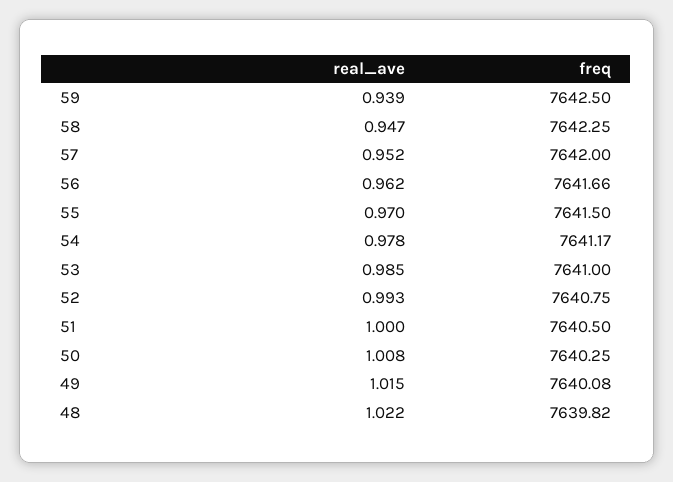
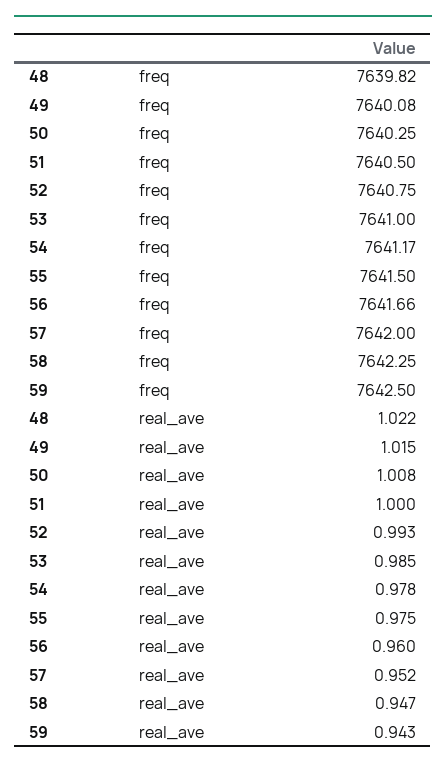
real_ave, 59: 0.939 -> 0.943
real_ave, 56: 0.962 -> 0.96
real_ave, 55: 0.97 -> 0.975

